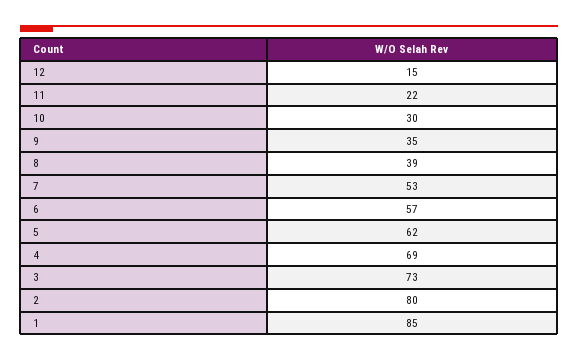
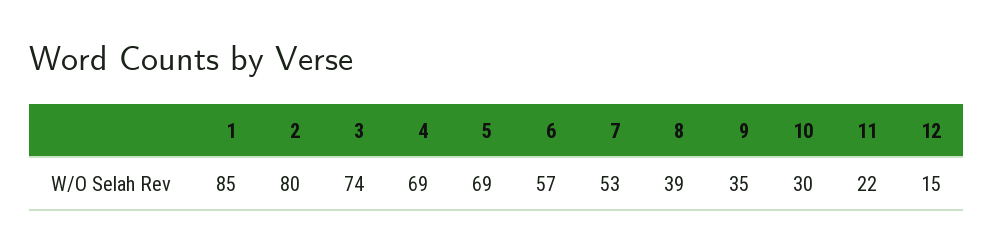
5: 62 -> 69
3: 73 -> 74

